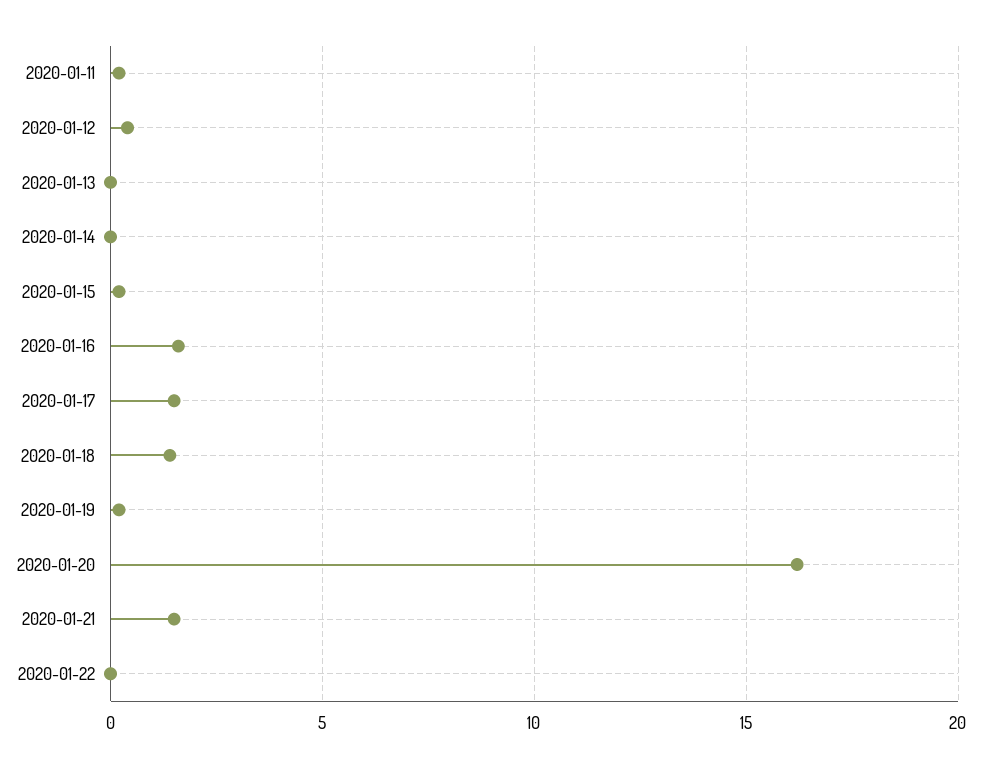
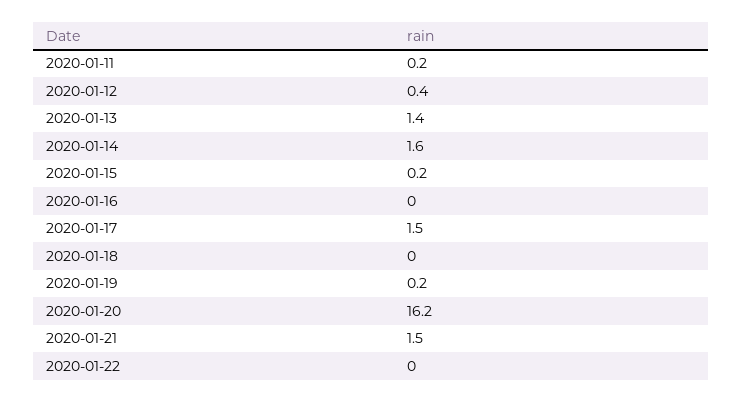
2020-01-13: 0 -> 1.4
2020-01-14: 0 -> 1.6
2020-01-16: 1.5 -> 0
2020-01-18: 1.5 -> 0

